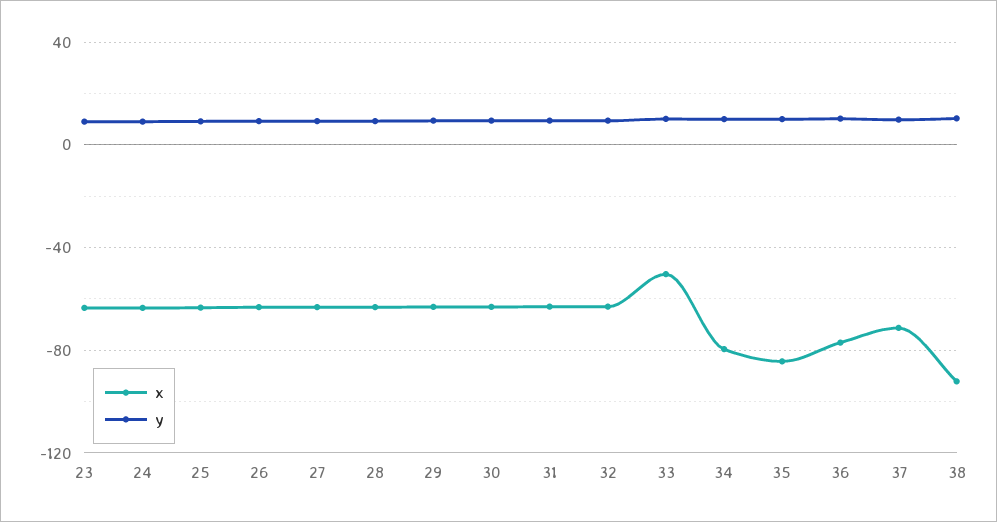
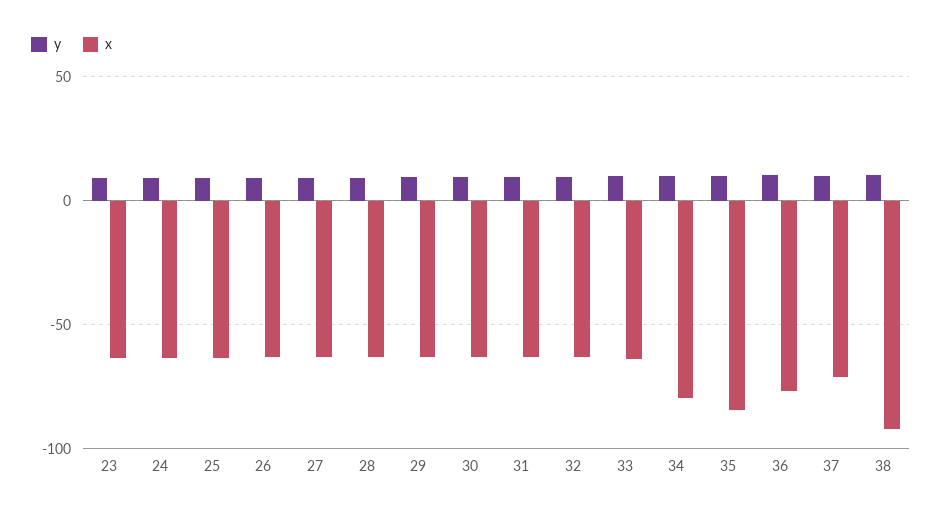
x, 33: -50 -> -65

